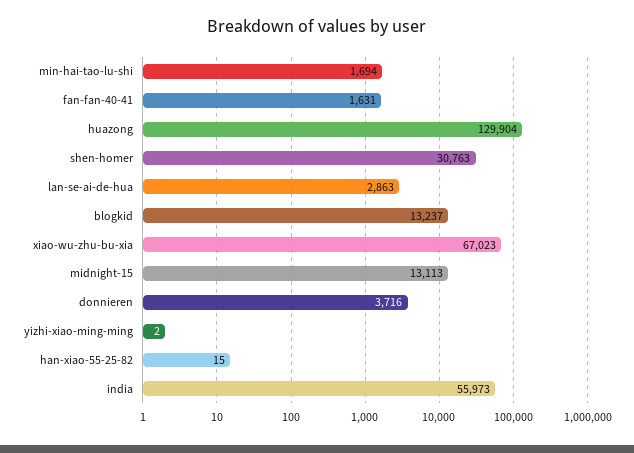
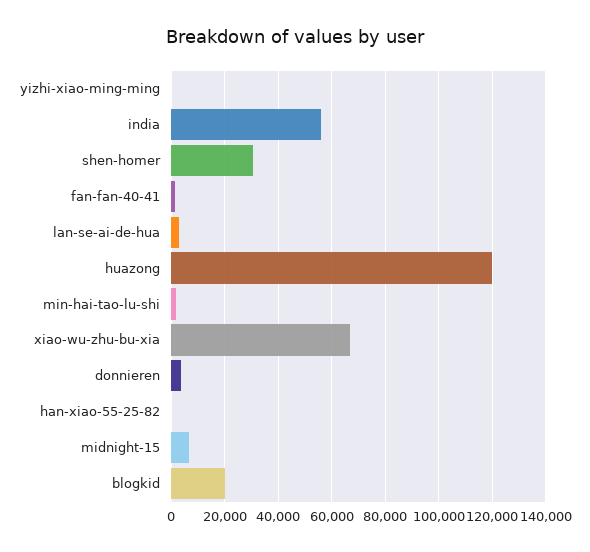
huazong: 129904 -> 120000
blogkid: 13237 -> 20000
midnight-15: 13113 -> 7500

